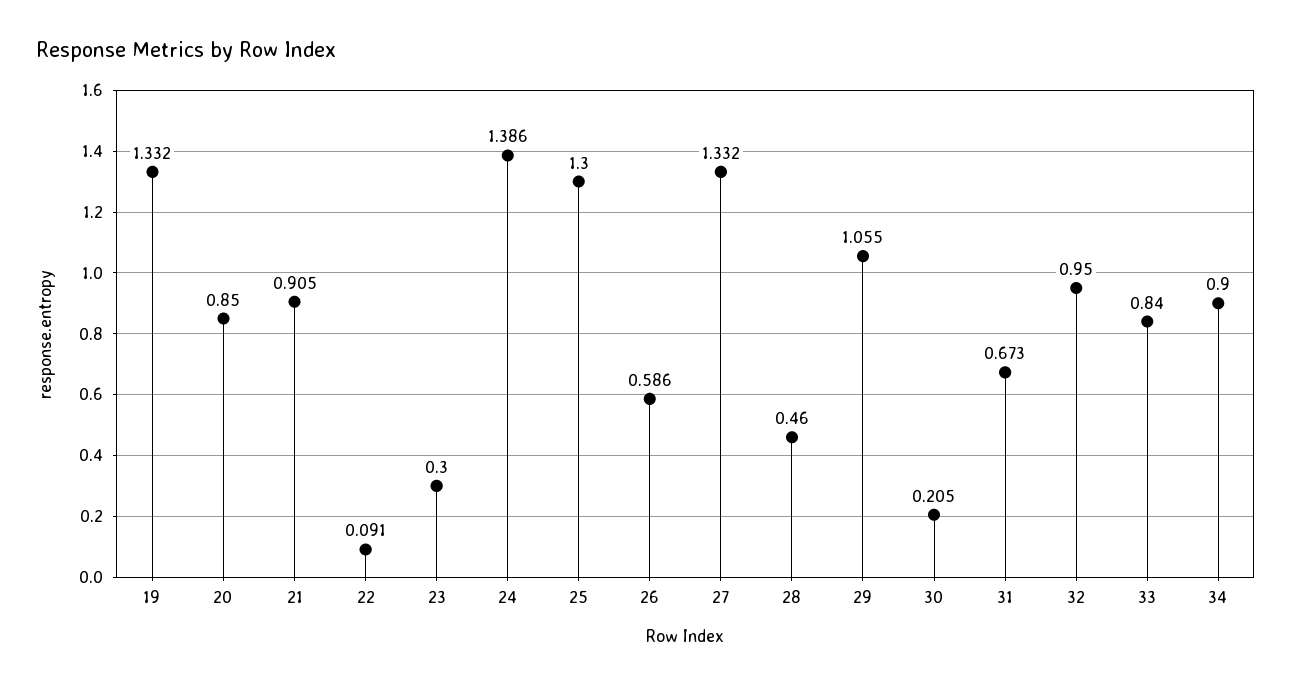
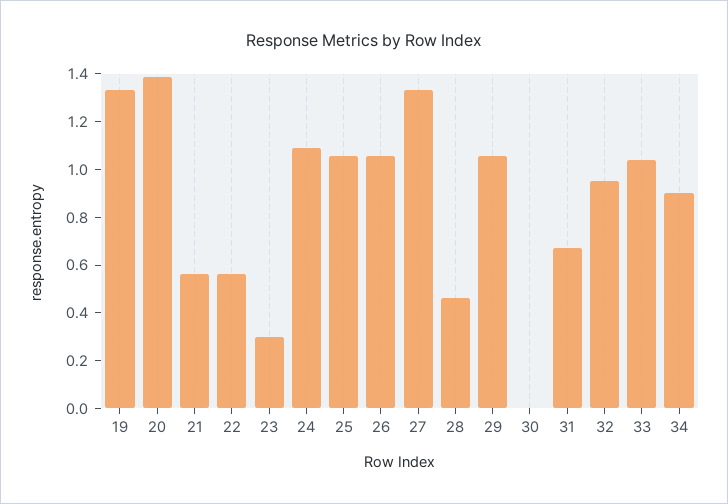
20: 0.85 -> 1.4
21: 0.905 -> 0.55
22: 0.091 -> 0.55
24: 1.386 -> 1.1
25: 1.3 -> 1.05
26: 0.586 -> 1.05
30: 0.205 -> 0
33: 0.84 -> 1.05

